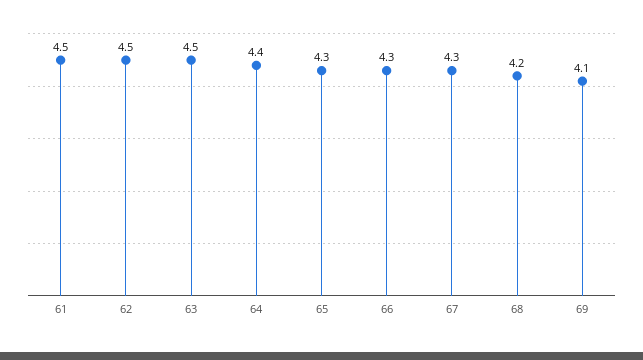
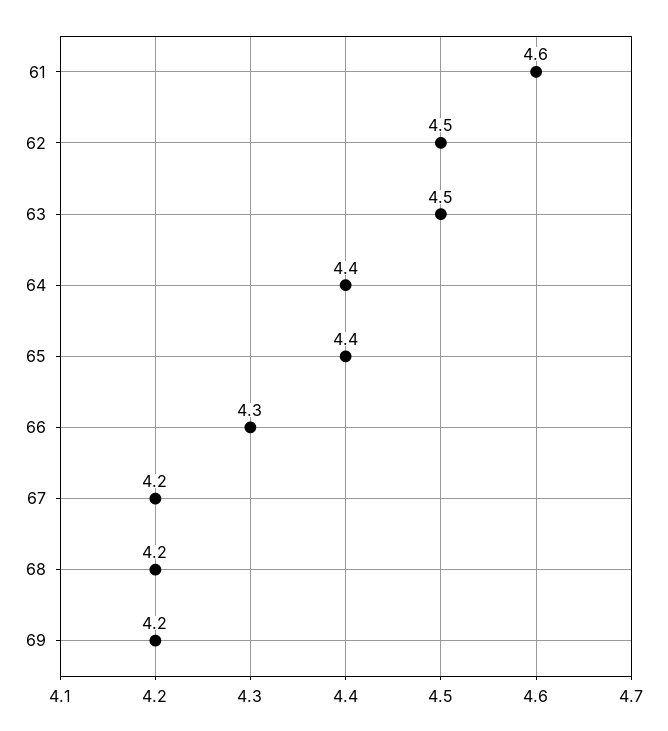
61: 4.5 -> 4.6
65: 4.3 -> 4.4
67: 4.3 -> 4.2
69: 4.1 -> 4.2

